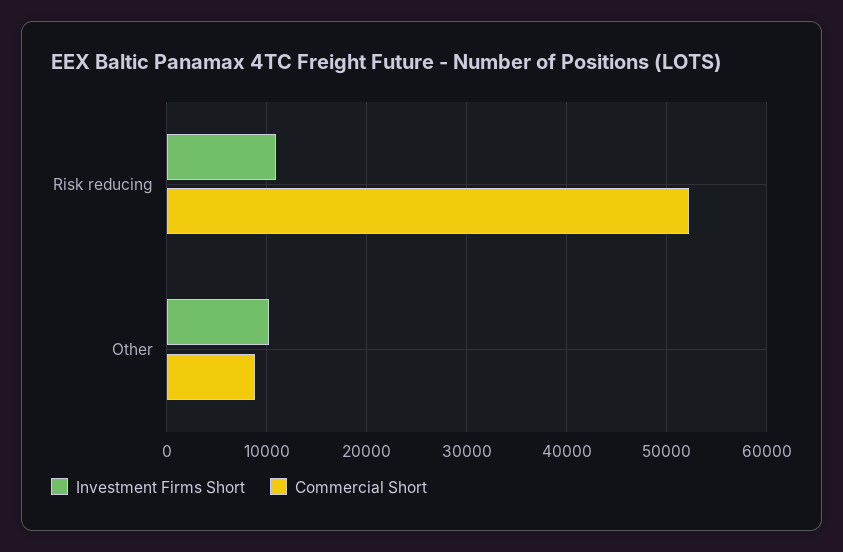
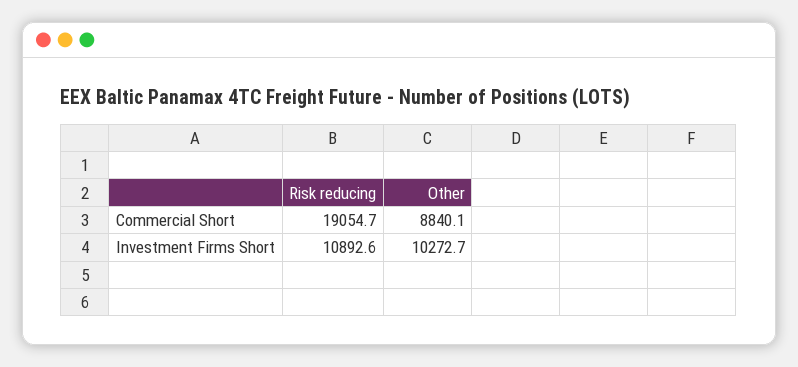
Commercial Short, Risk reducing: 52000 -> 19054.7

